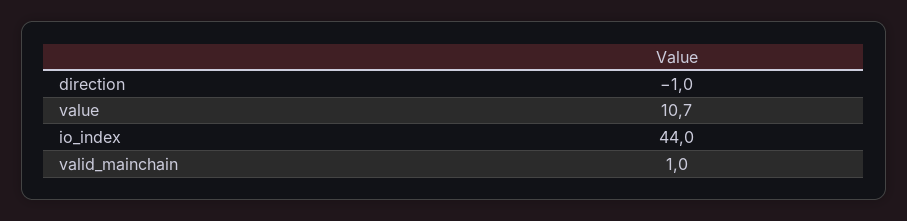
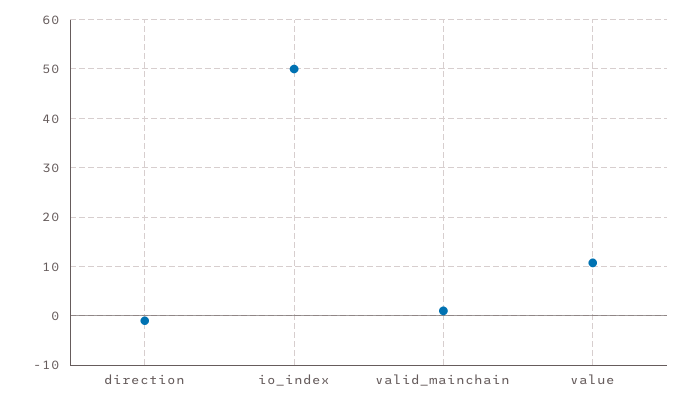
io_index: 44 -> 50

